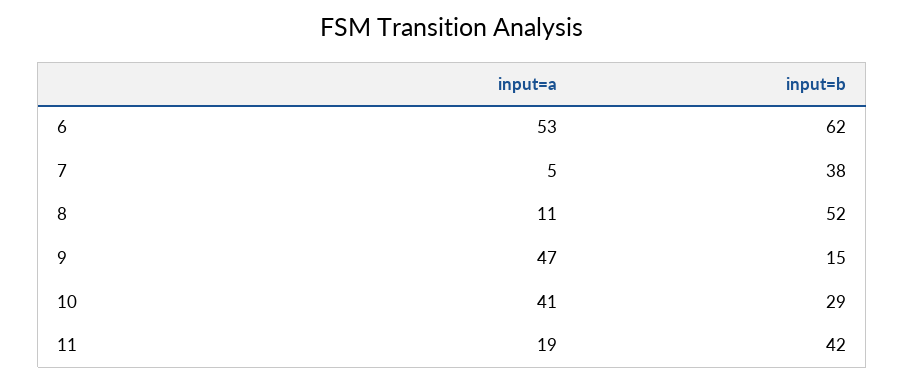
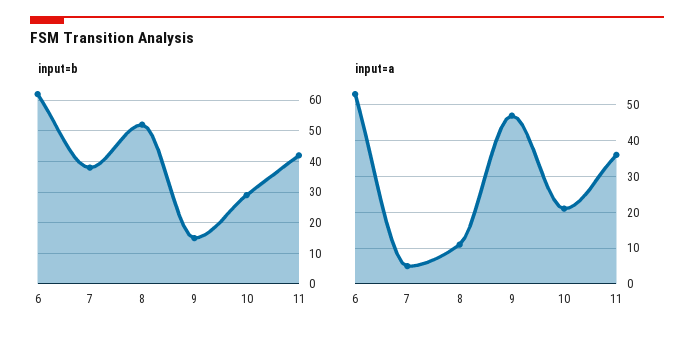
input=a, 10: 41 -> 20
input=a, 11: 19 -> 35

